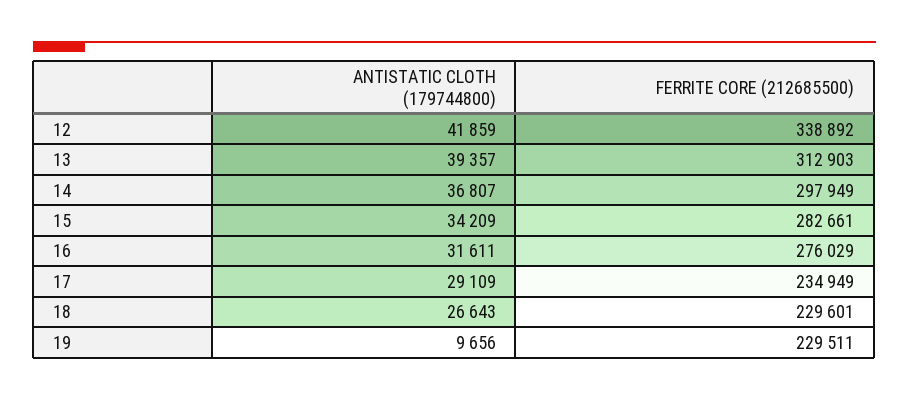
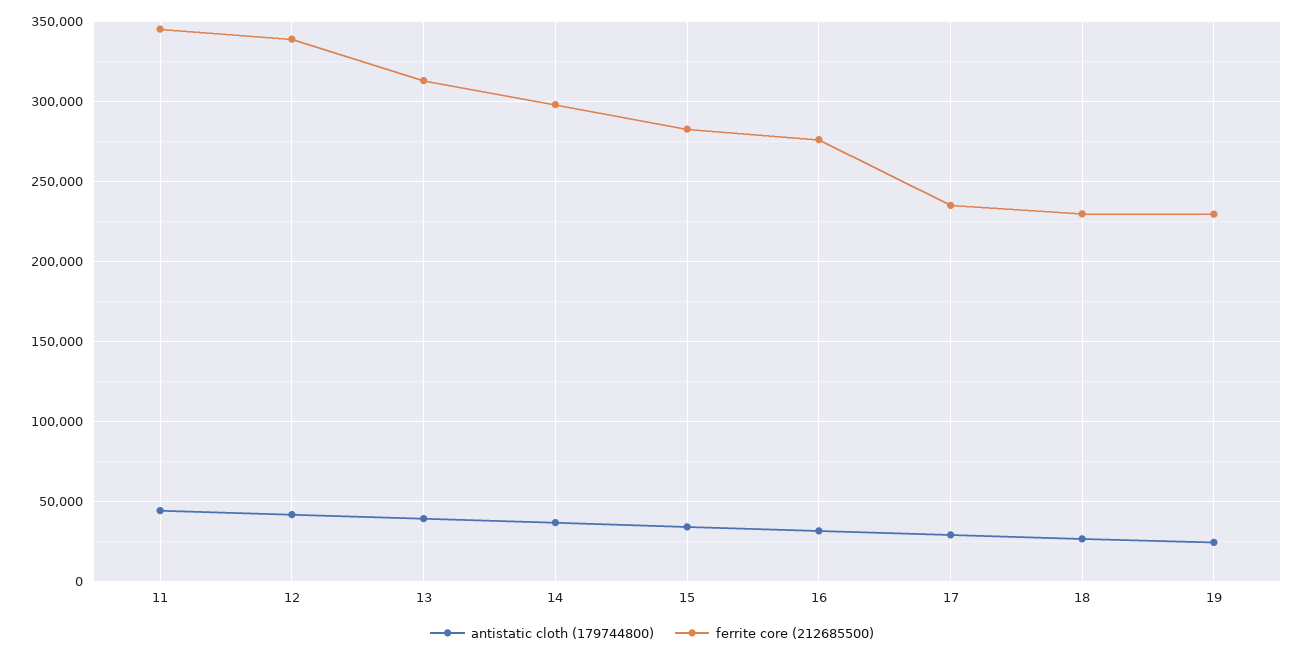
ANTISTATIC CLOTH (179744800), 19: 9656 -> 25000
ANTISTATIC CLOTH (179744800), 11: none -> 45000
FERRITE CORE (212685500), 11: none -> 345000

